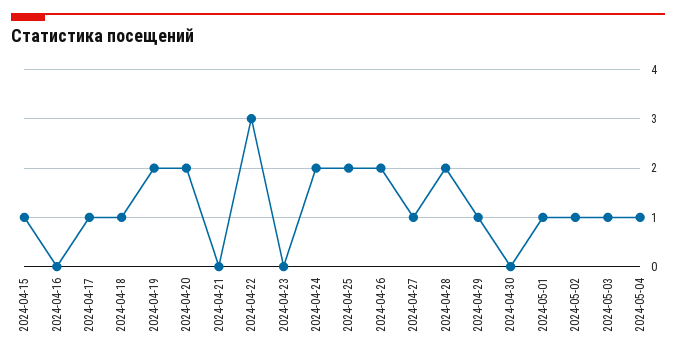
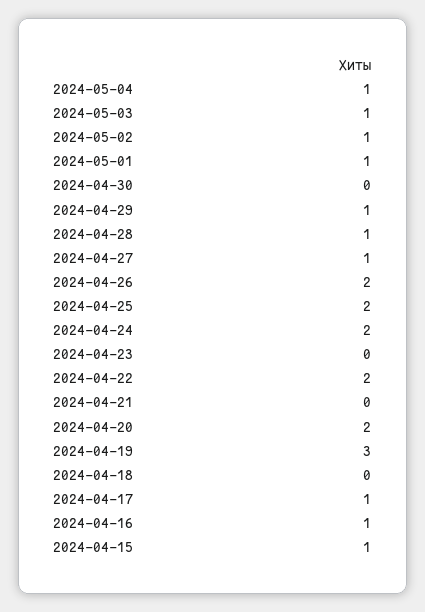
2024-04-16: 0 -> 1
2024-04-18: 1 -> 0
2024-04-19: 2 -> 3
2024-04-22: 3 -> 2
2024-04-28: 2 -> 1

